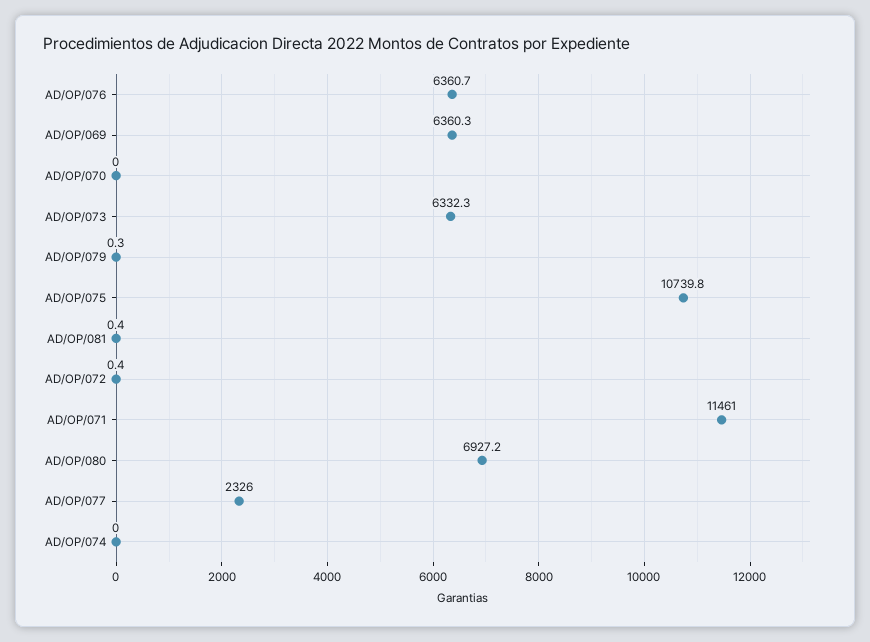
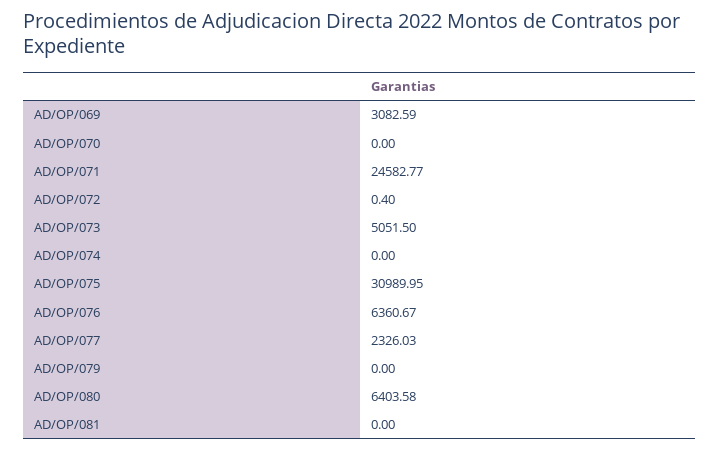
AD/OP/069: 6360.3 -> 3082.59
AD/OP/073: 6332.3 -> 5051.5
AD/OP/079: 0.3 -> 0
AD/OP/075: 10739.8 -> 30989.95
AD/OP/081: 0.4 -> 0
AD/OP/071: 11461 -> 24582.77
AD/OP/080: 6927.2 -> 6403.58

